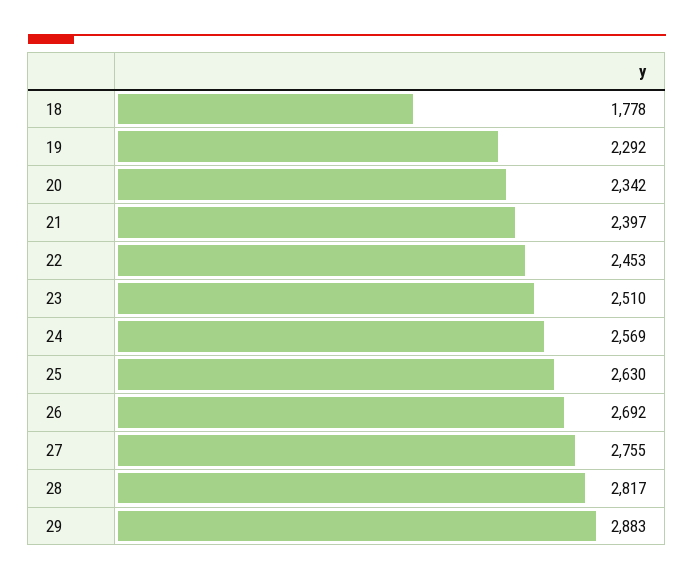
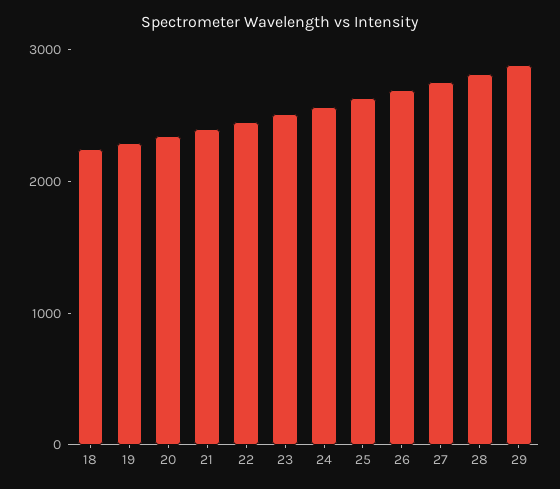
18: 1778 -> 2200

